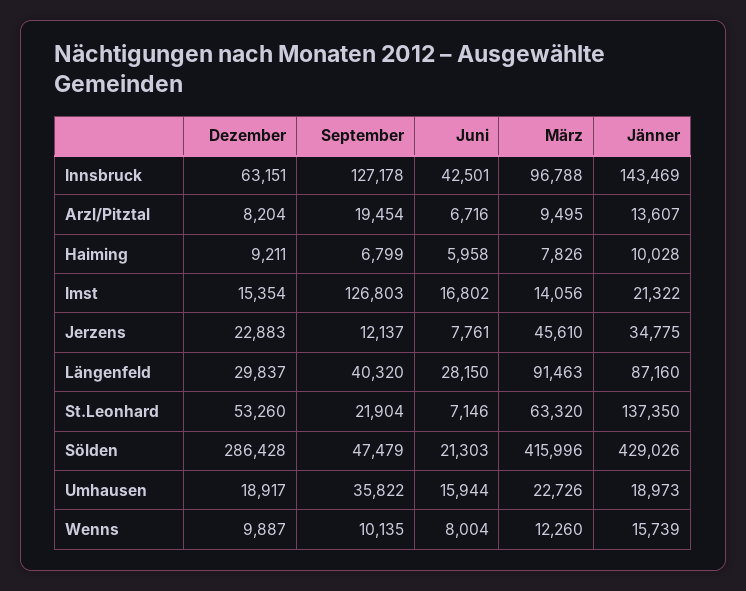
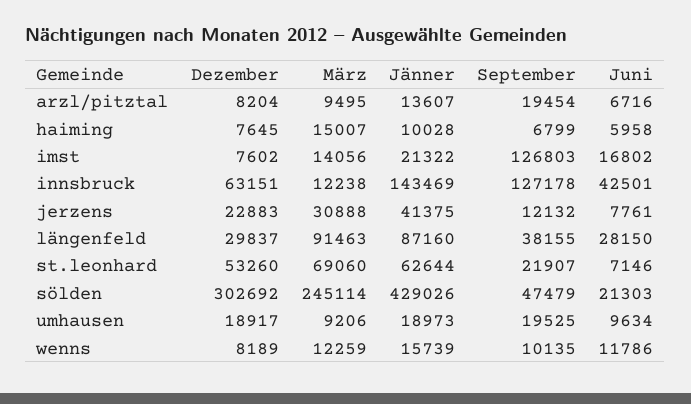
März, Innsbruck: 96788 -> 12238
Dezember, Haiming: 9211 -> 7645
März, Haiming: 7826 -> 15007
Dezember, Imst: 15354 -> 7602
September, Jerzens: 12137 -> 12132
März, Jerzens: 45610 -> 30888
Jänner, Jerzens: 34775 -> 41375
September, Längenfeld: 40320 -> 38155
September, St.Leonhard: 21904 -> 21907
März, St.Leonhard: 63320 -> 69060
Jänner, St.Leonhard: 137350 -> 62644
Dezember, Sölden: 286428 -> 302692
März, Sölden: 415996 -> 245114
September, Umhausen: 35822 -> 19525
Juni, Umhausen: 15944 -> 9634
März, Umhausen: 22726 -> 9206
Dezember, Wenns: 9887 -> 8189
Juni, Wenns: 8004 -> 11786
März, Wenns: 12260 -> 12259

